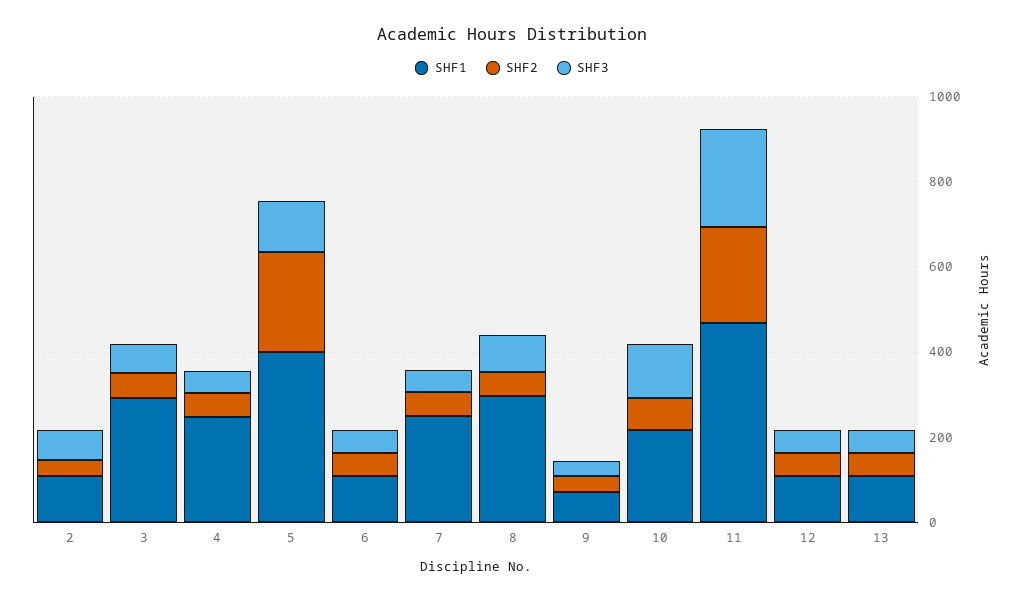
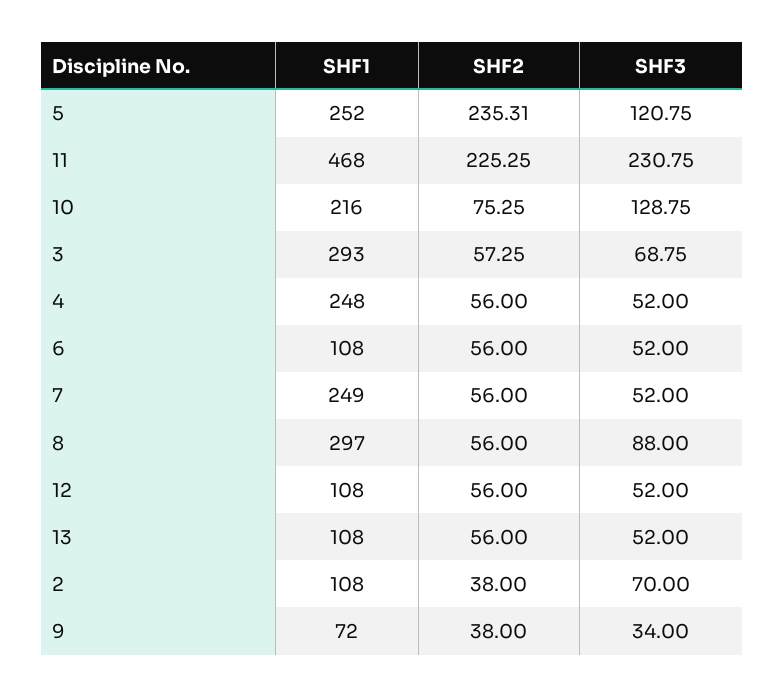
SHF1, 5: 400 -> 252

